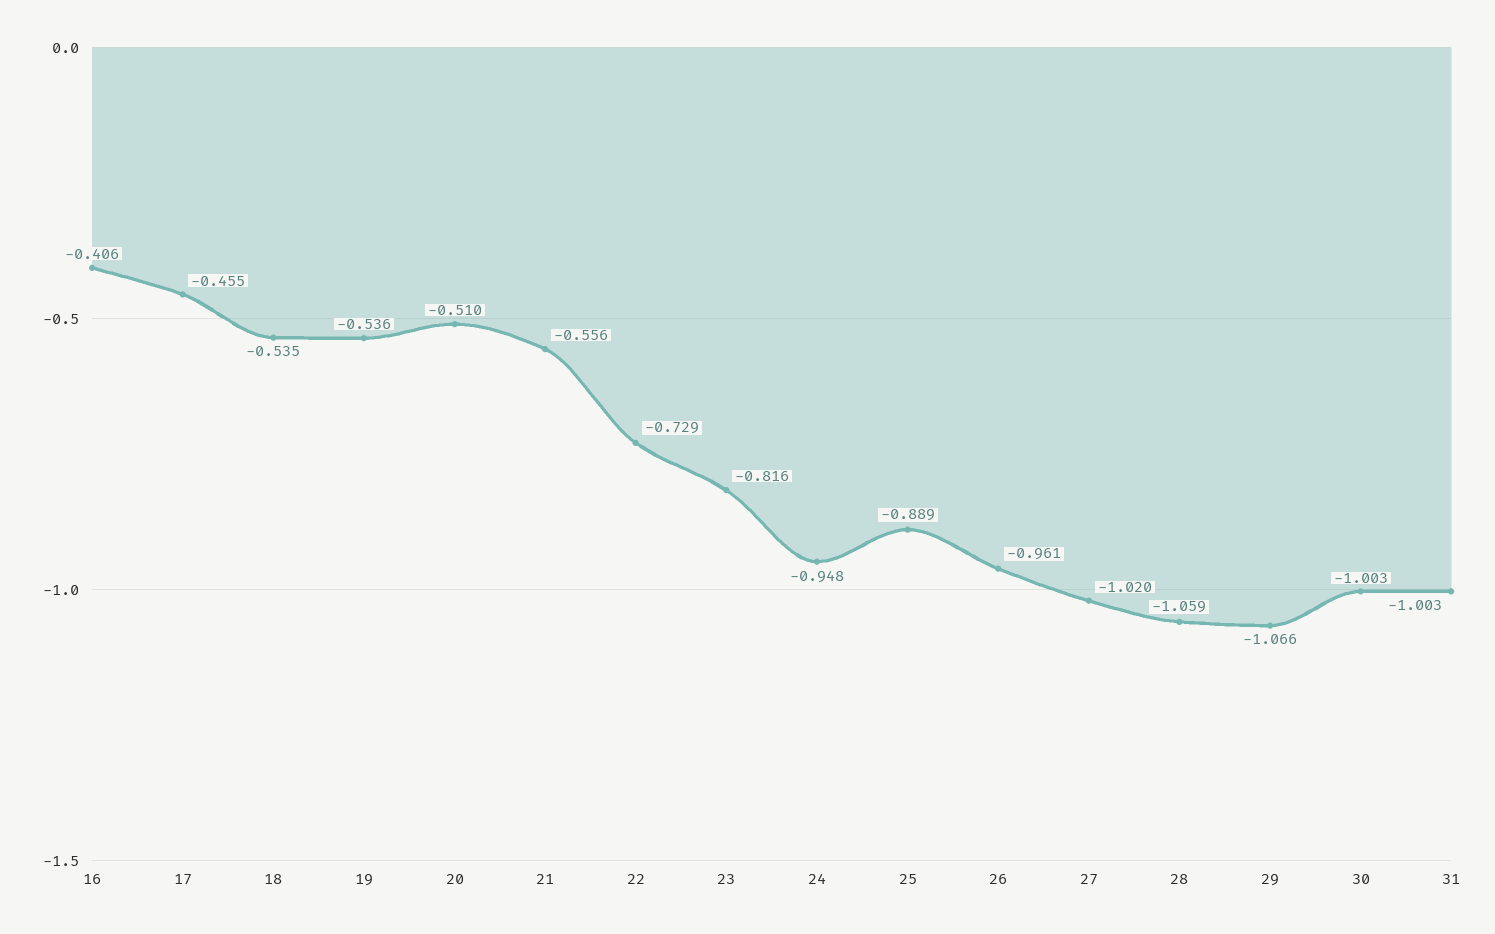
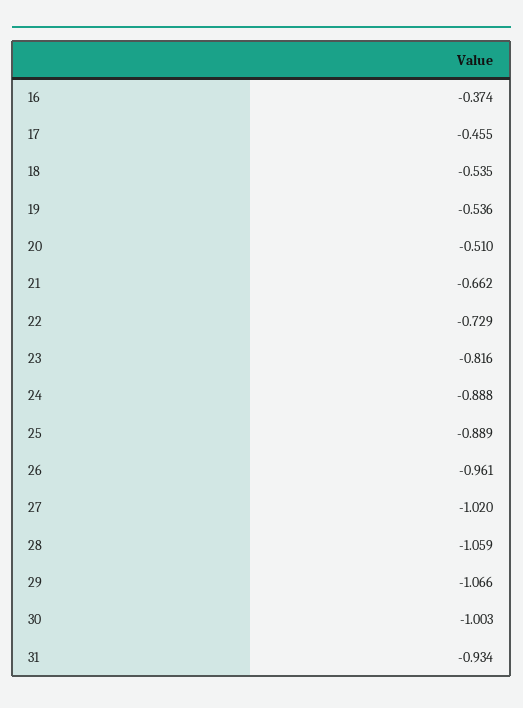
16: -0.406 -> -0.374
21: -0.556 -> -0.662
24: -0.948 -> -0.888
31: -1.003 -> -0.934

